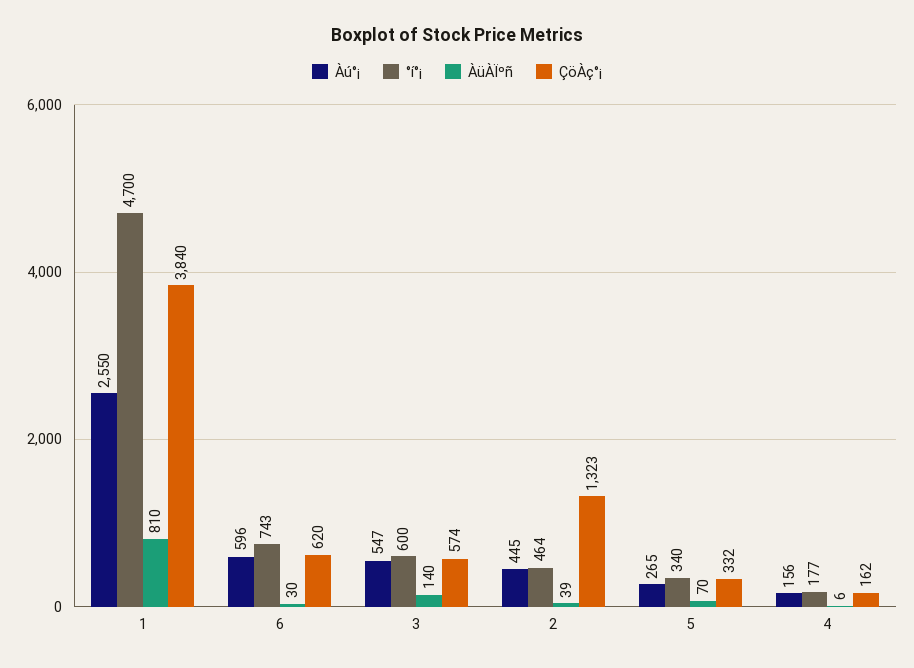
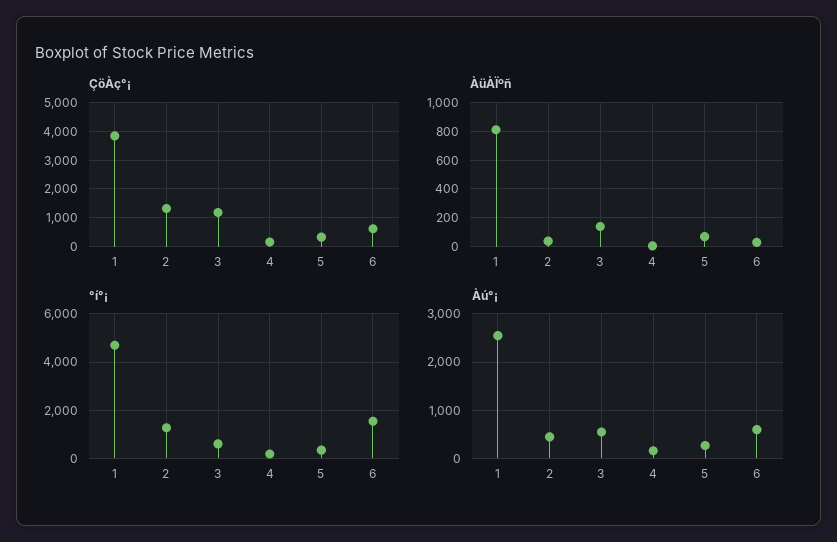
°í°¡, 6: 743 -> 1500
ÇöÀç°¡, 3: 574 -> 1250
°í°¡, 2: 464 -> 1250

